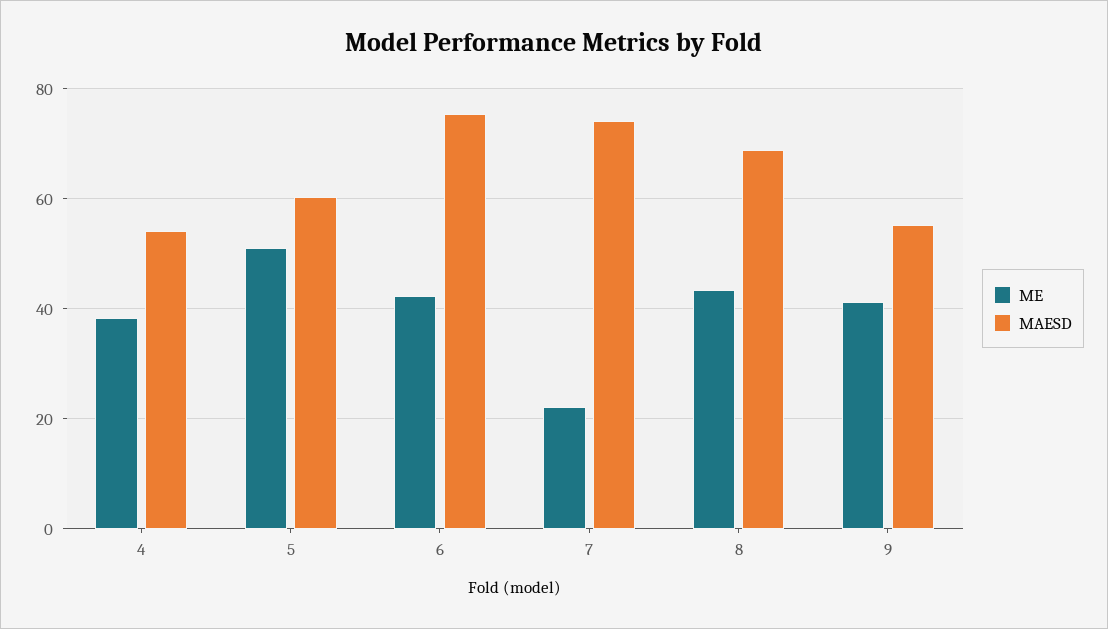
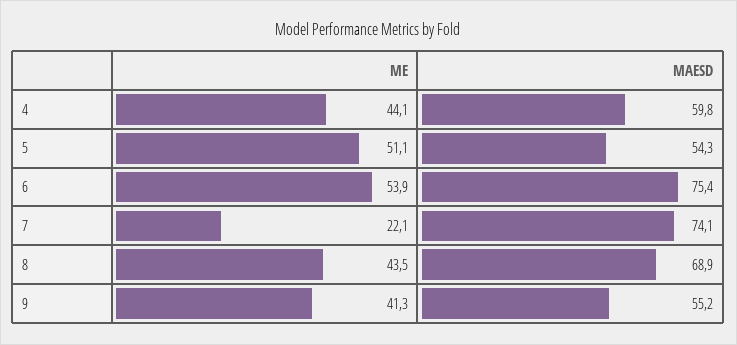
ME, 4: 38 -> 44.1
MAESD, 4: 54 -> 59.8
MAESD, 5: 60 -> 54.3
ME, 6: 42 -> 53.9

